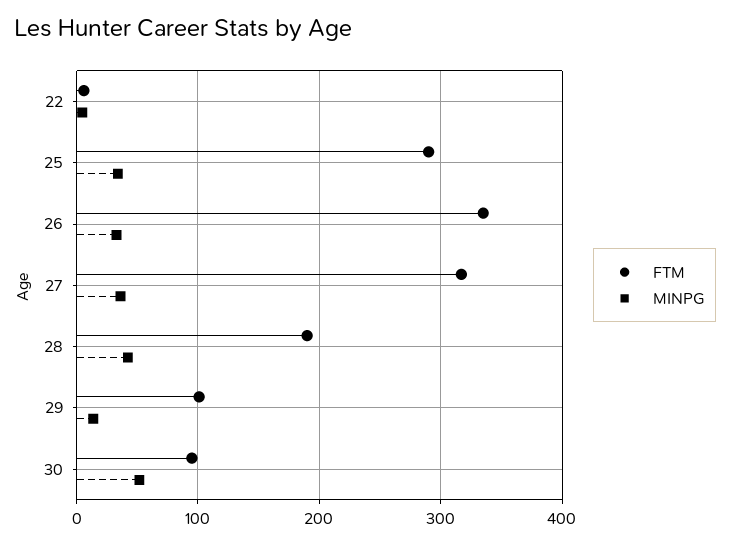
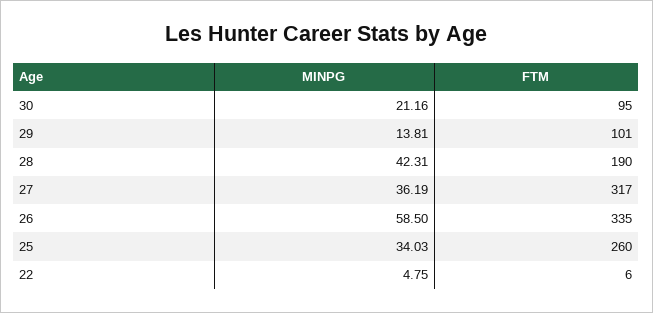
FTM, 25: 290 -> 260
MINPG, 26: 30 -> 58.5
MINPG, 30: 50 -> 21.16

